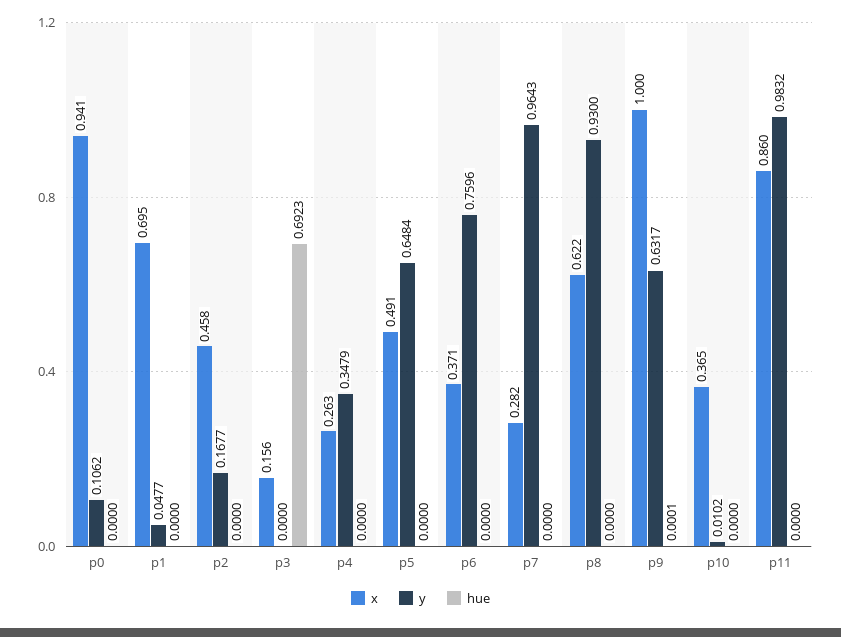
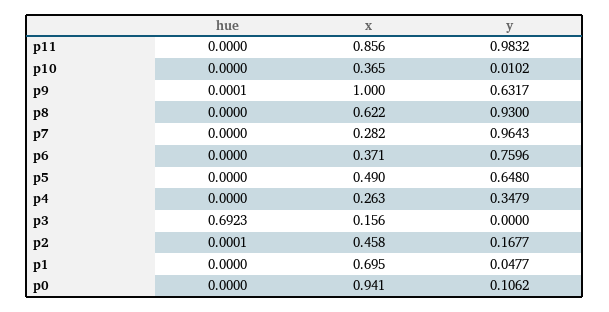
hue, p2: 0 -> 0.0001
x, p5: 0.491 -> 0.49
y, p5: 0.6484 -> 0.648
x, p11: 0.86 -> 0.856

